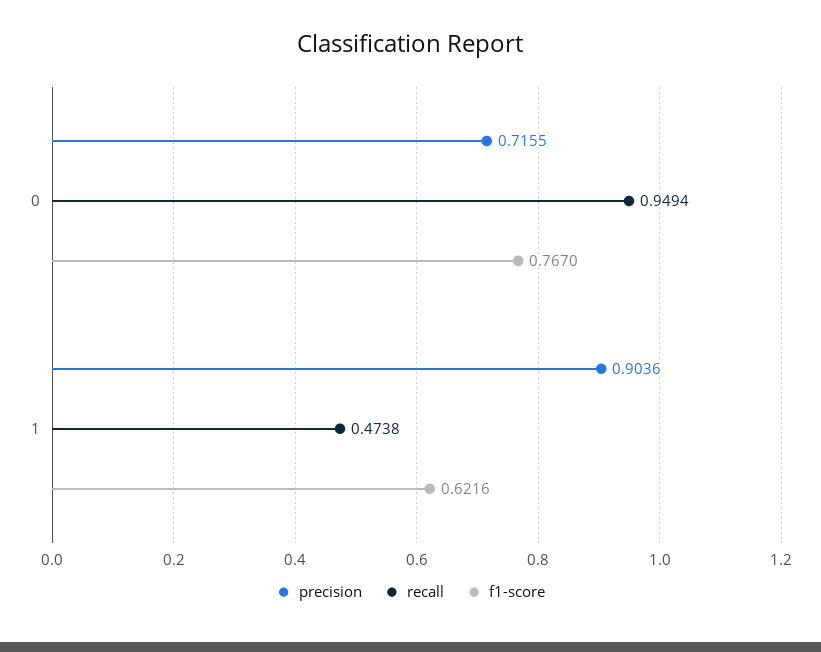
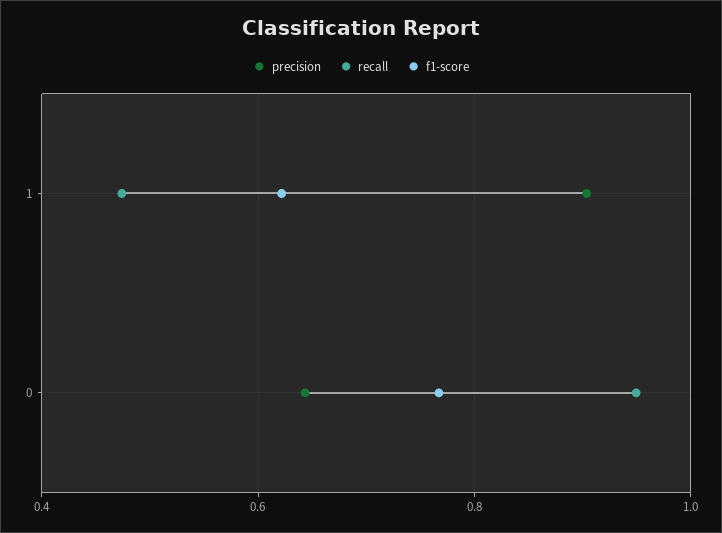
precision, 0: 0.7155 -> 0.64

